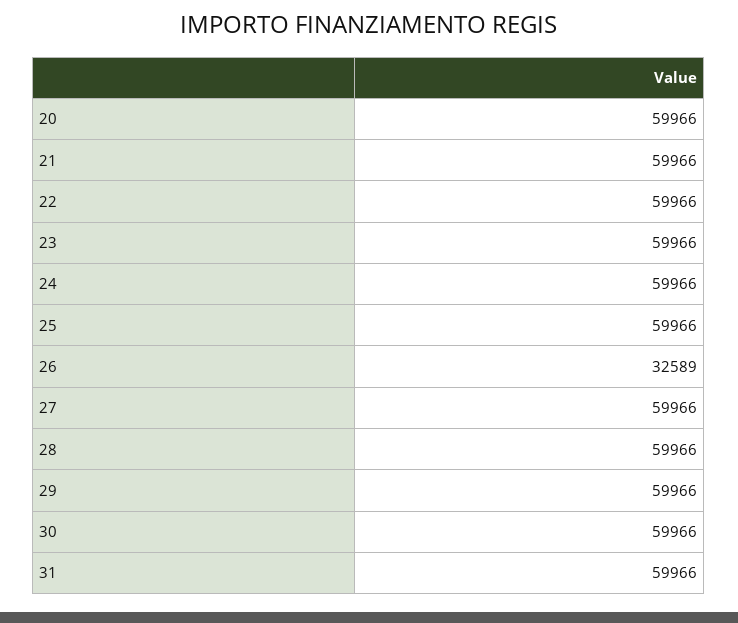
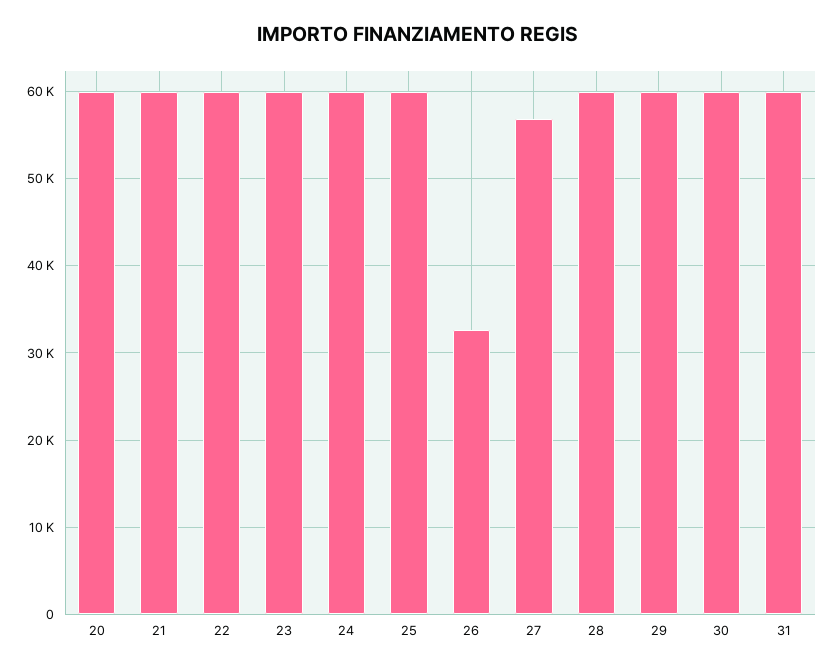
27: 59966 -> 57000

